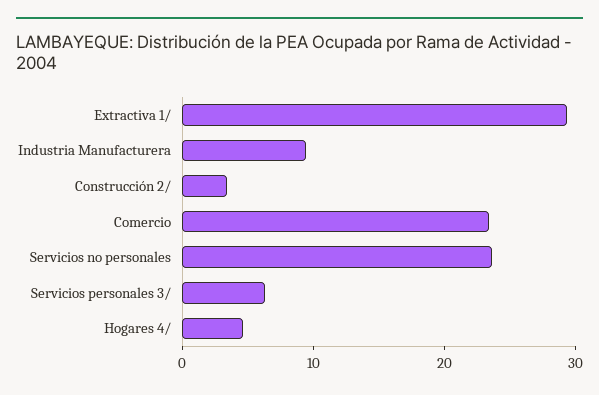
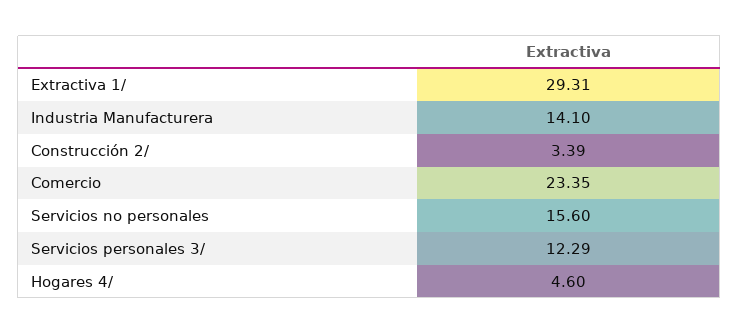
Industria Manufacturera: 10 -> 14.1
Servicios no personales: 24 -> 15.6
Servicios personales 3/: 6 -> 12.29

